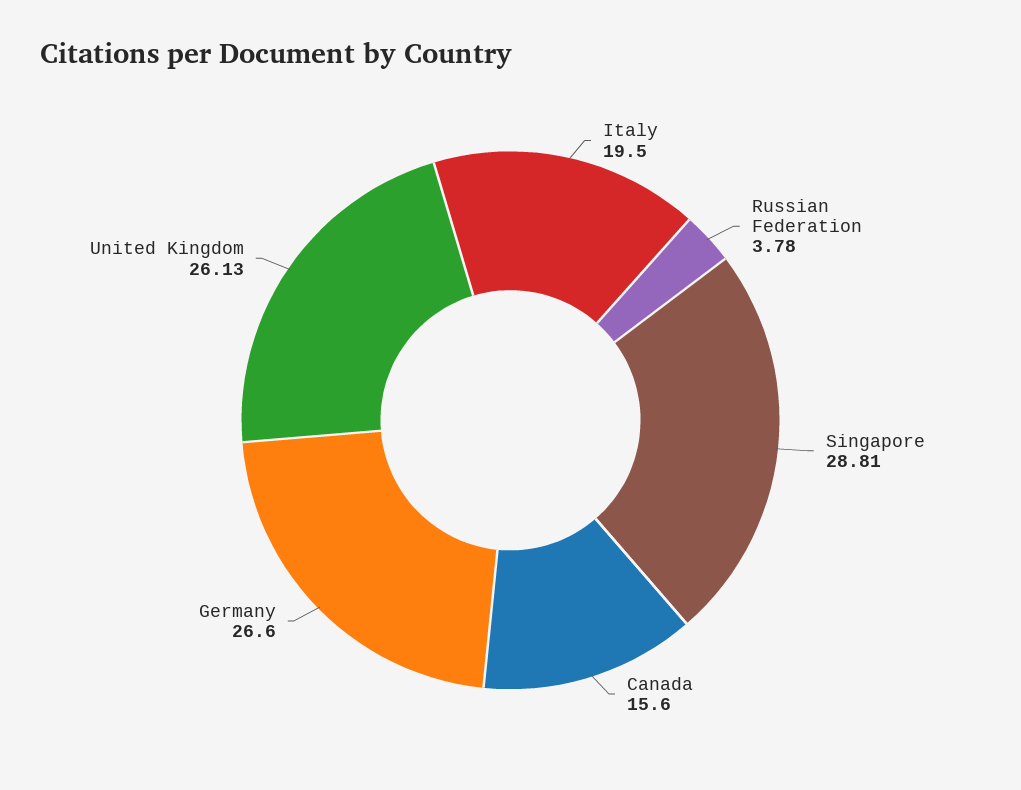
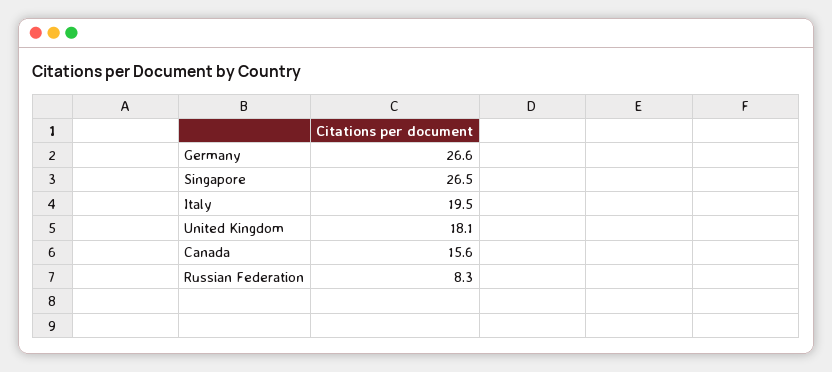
Russian Federation: 3.78 -> 8.3
Singapore: 28.81 -> 26.5
United Kingdom: 26.13 -> 18.1

